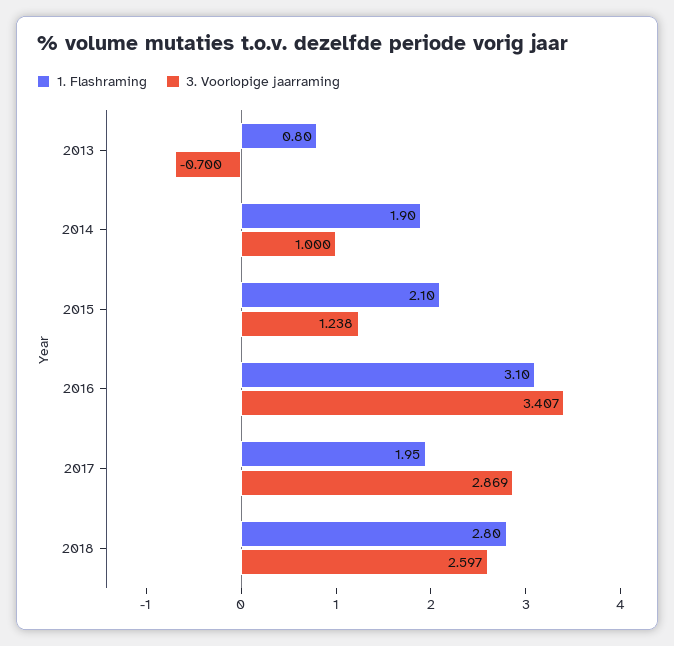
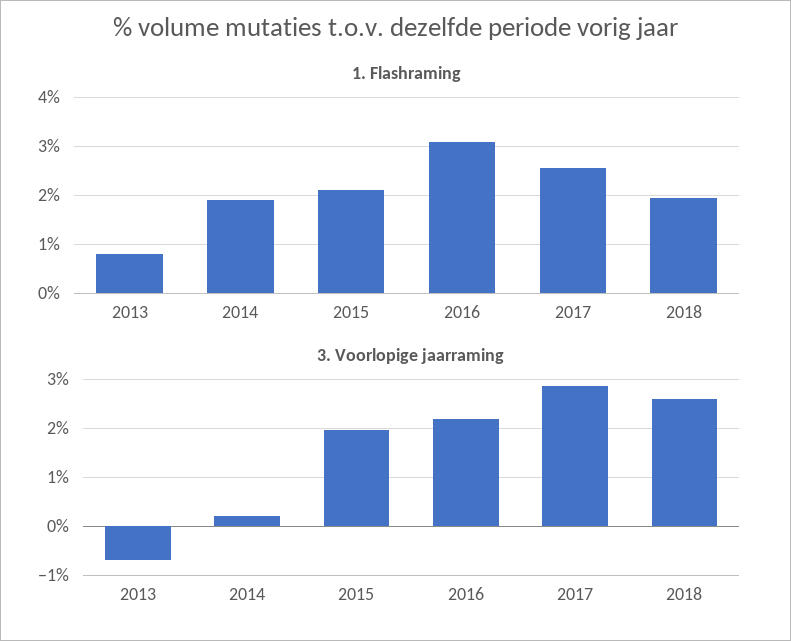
3. Voorlopige jaarraming, 2014: 1 -> 0.2
3. Voorlopige jaarraming, 2015: 1.238 -> 2
3. Voorlopige jaarraming, 2016: 3.407 -> 2.2
1. Flashraming, 2017: 1.95 -> 2.6
1. Flashraming, 2018: 2.8 -> 2

